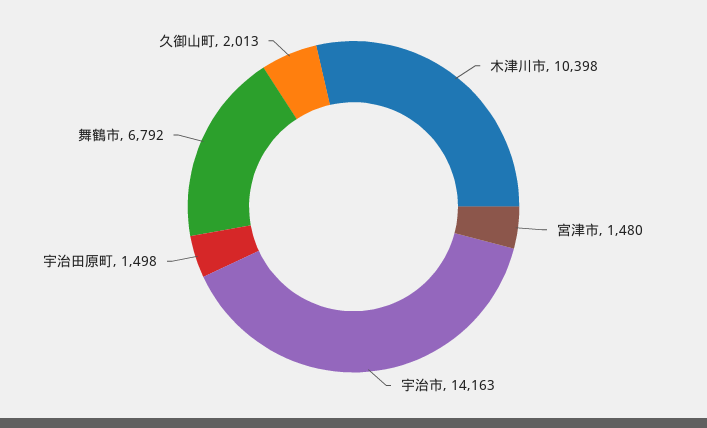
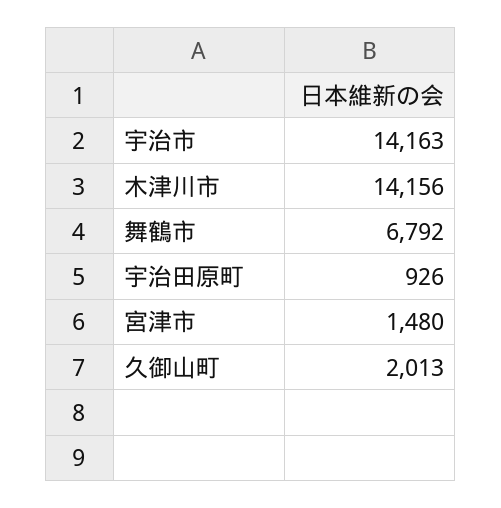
木津川市: 10398 -> 14156
宇治田原町: 1498 -> 926

